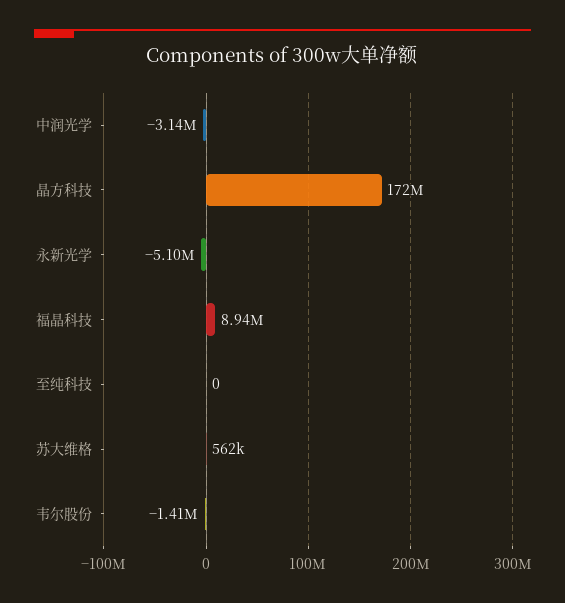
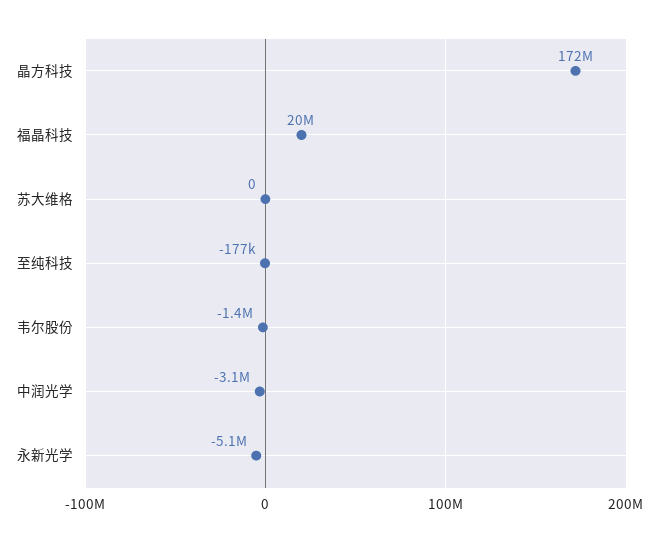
福晶科技: 8940000 -> 20000000
至纯科技: 0 -> -177000
苏大维格: 562000 -> 0

